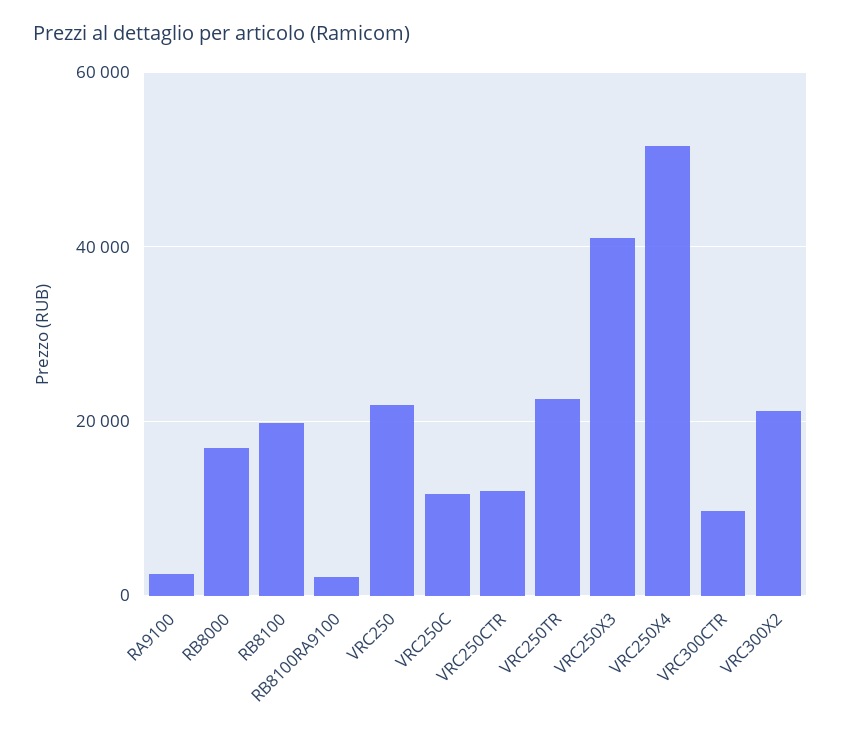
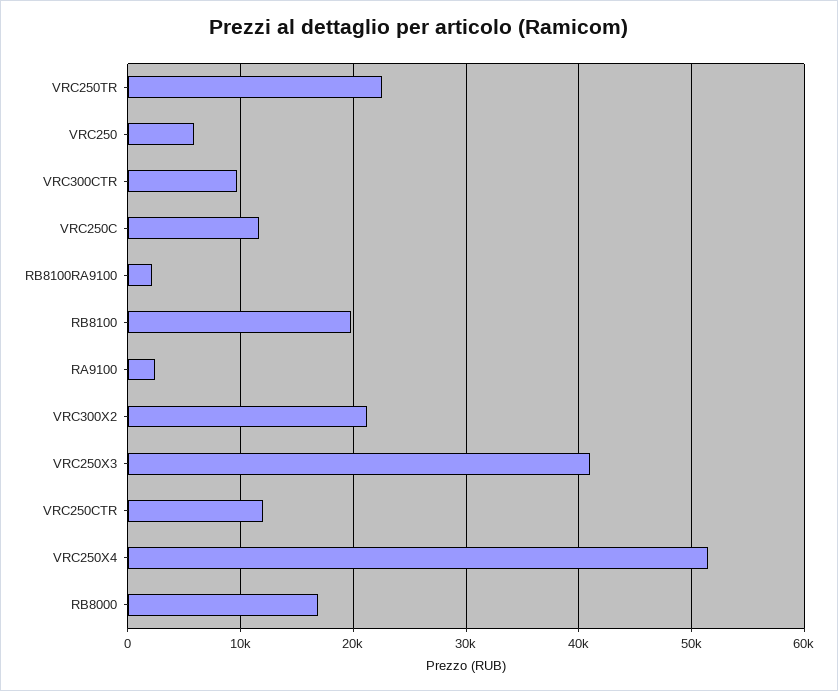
VRC250: 22000 -> 6000

